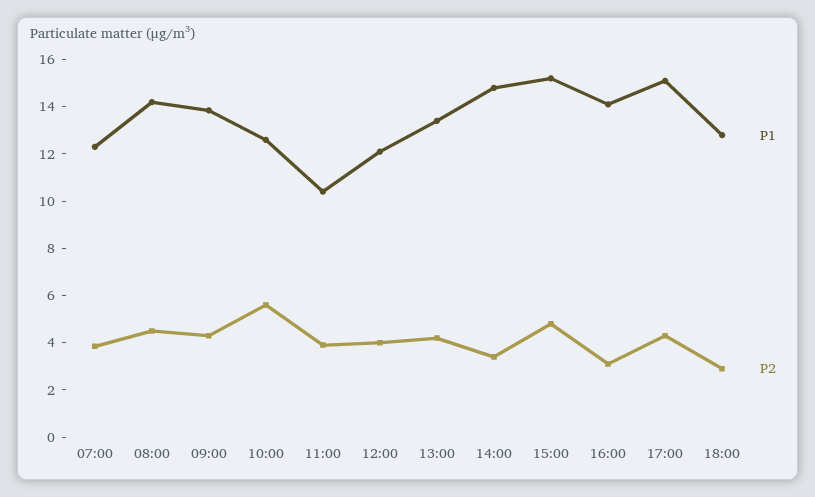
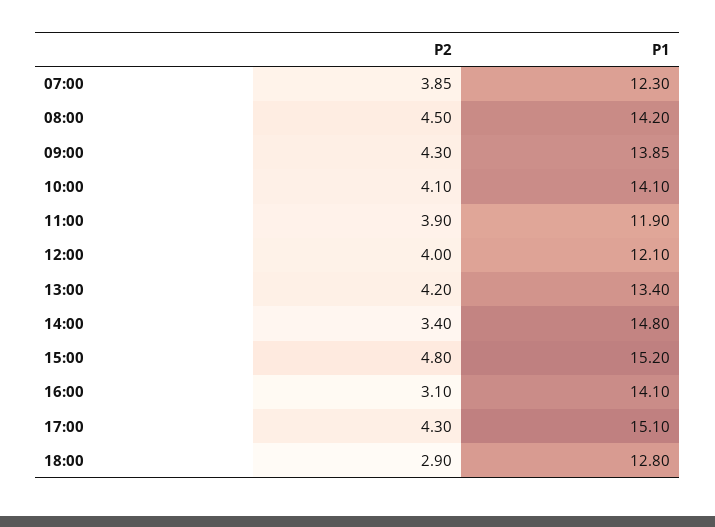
P1, 10:00: 12.5 -> 14.1
P2, 10:00: 5.5 -> 4.1
P1, 11:00: 10.5 -> 11.9

